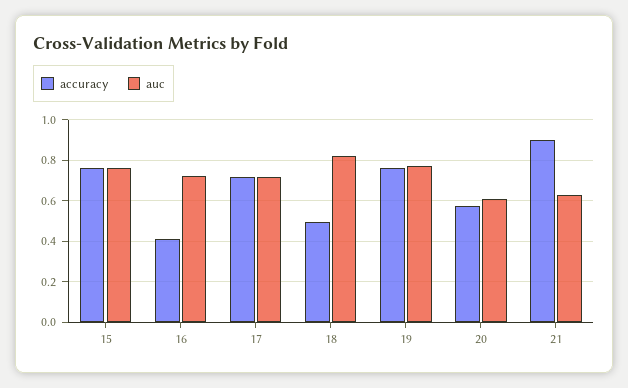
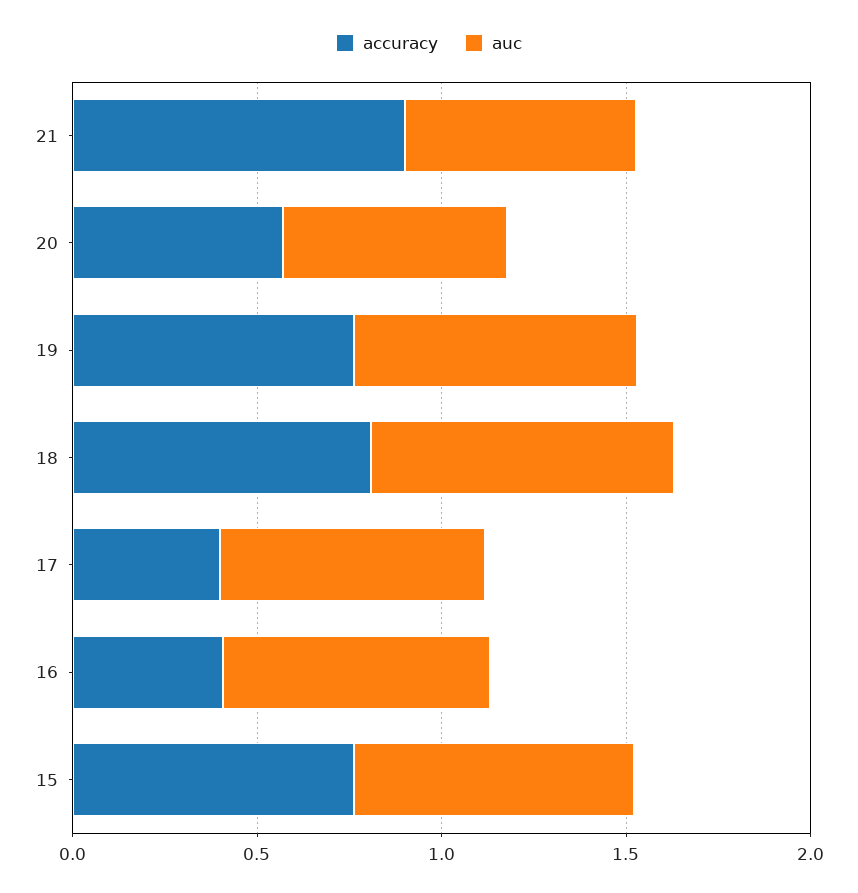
accuracy, 17: 0.7 -> 0.4
accuracy, 18: 0.5 -> 0.8

